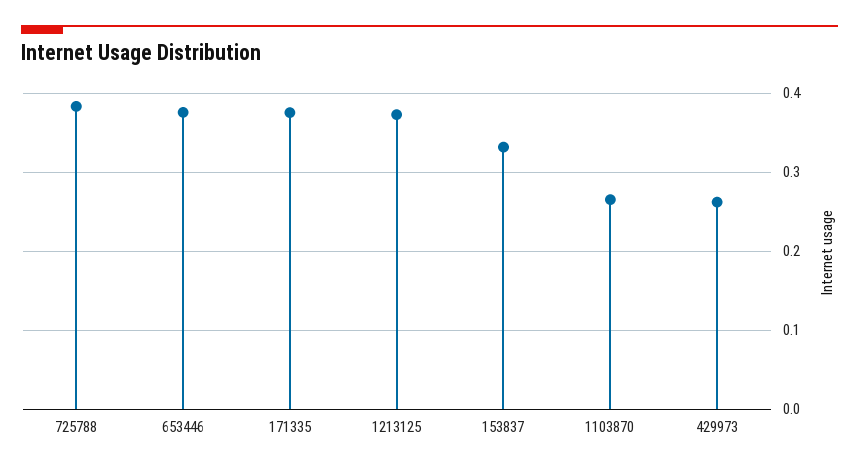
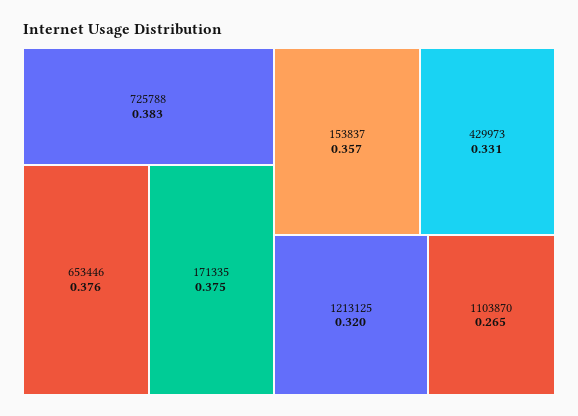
1213125: 0.37 -> 0.32
153837: 0.33 -> 0.357
429973: 0.26 -> 0.331

